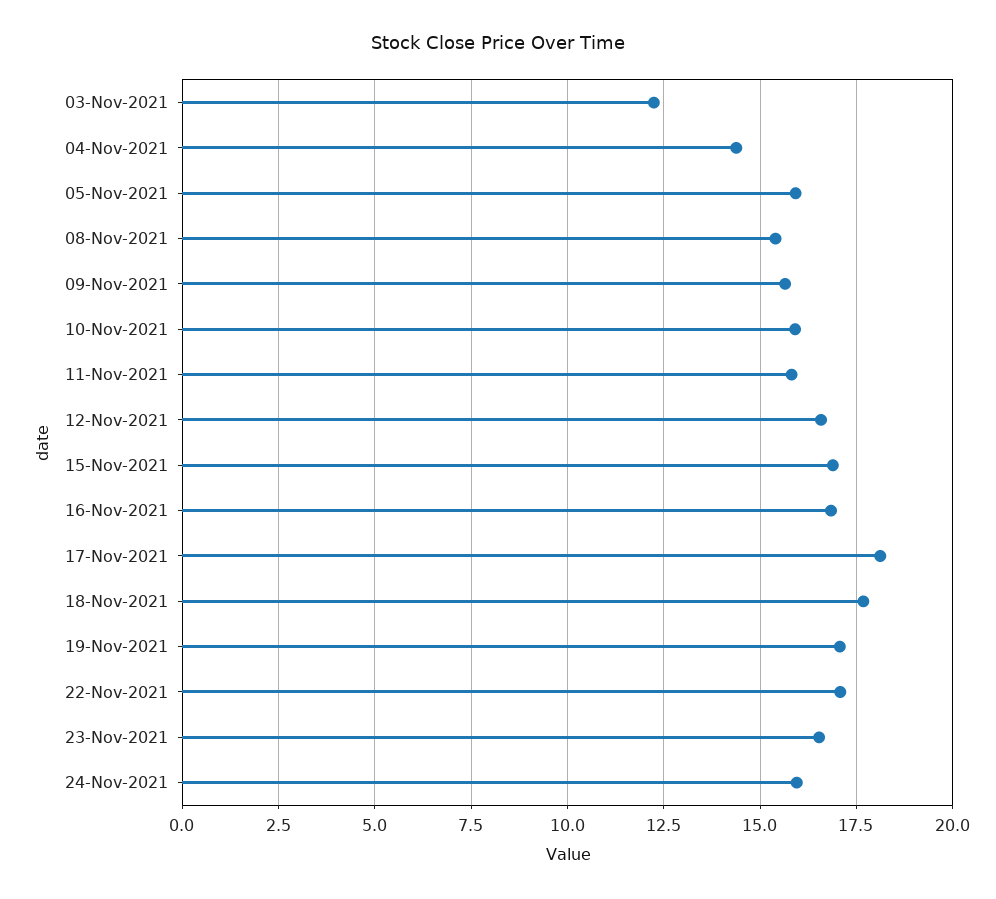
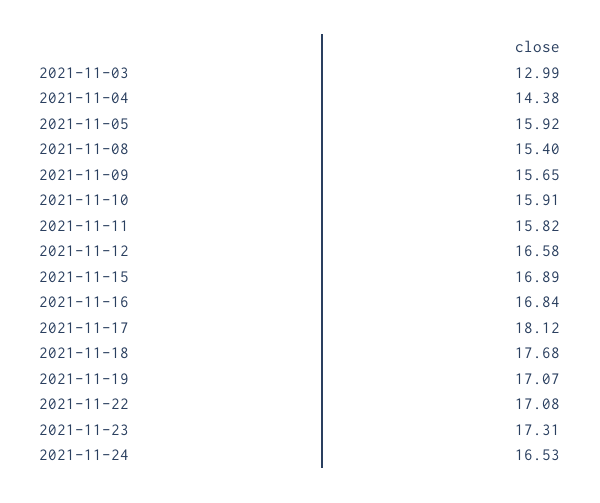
03-Nov-2021: 12.25 -> 12.99
23-Nov-2021: 16.5 -> 17.31
24-Nov-2021: 16 -> 16.53

